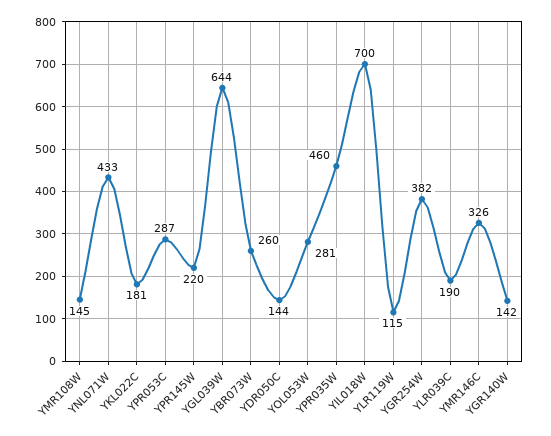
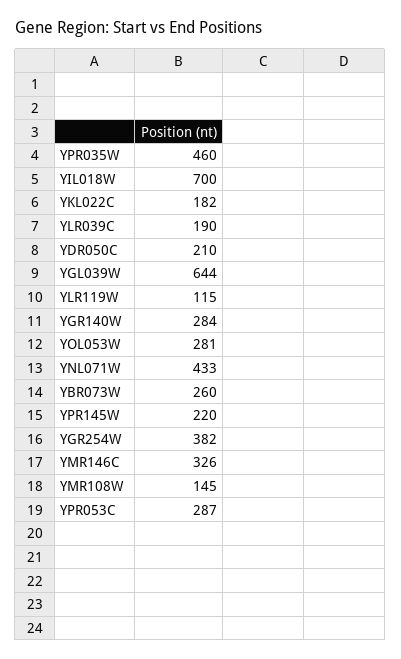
YKL022C: 181 -> 182
YDR050C: 144 -> 210
YGR140W: 142 -> 284

